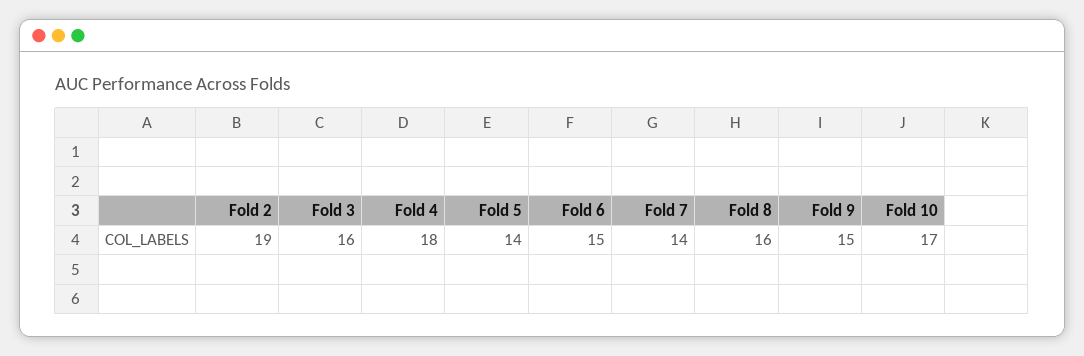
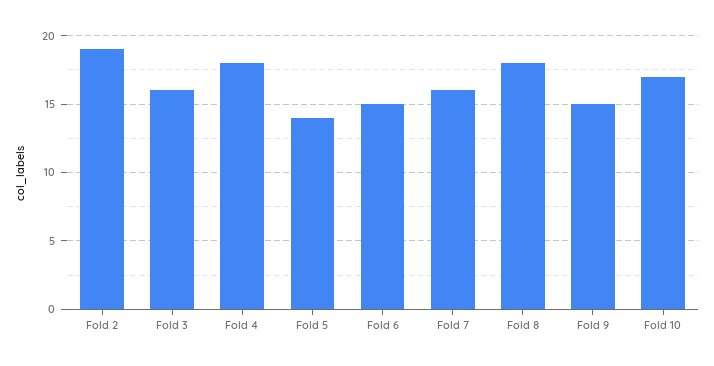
Fold 7: 14 -> 16
Fold 8: 16 -> 18

